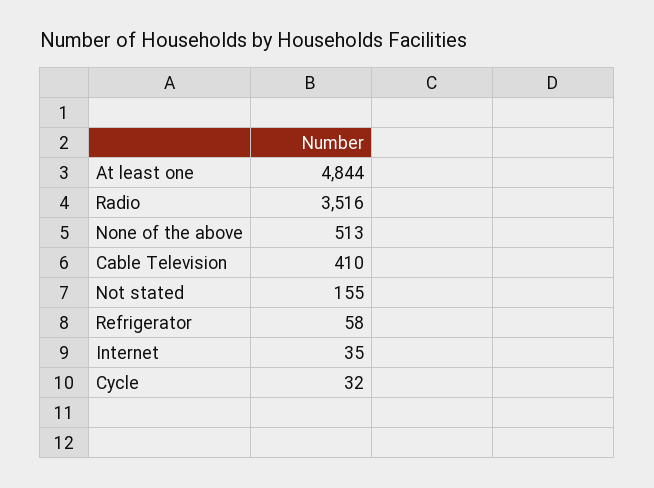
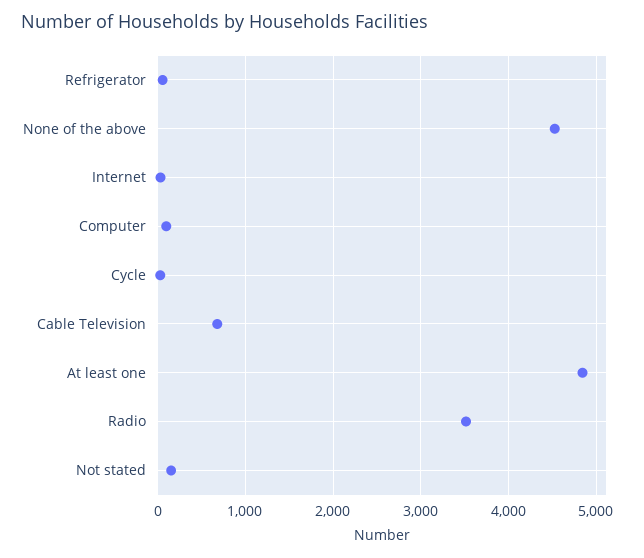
None of the above: 513 -> 4500
Cable Television: 410 -> 700
Computer: none -> 100

